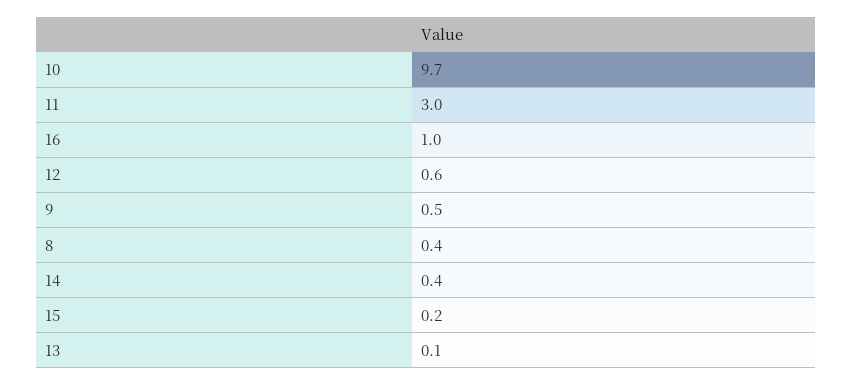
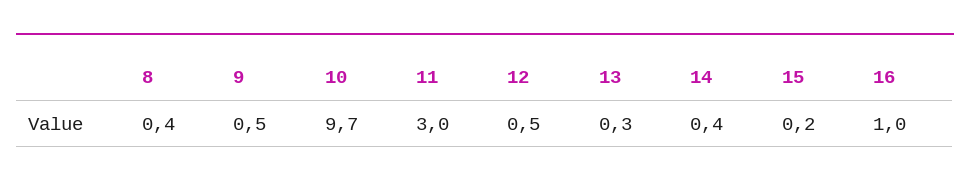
12: 0.6 -> 0.5
13: 0.1 -> 0.3

